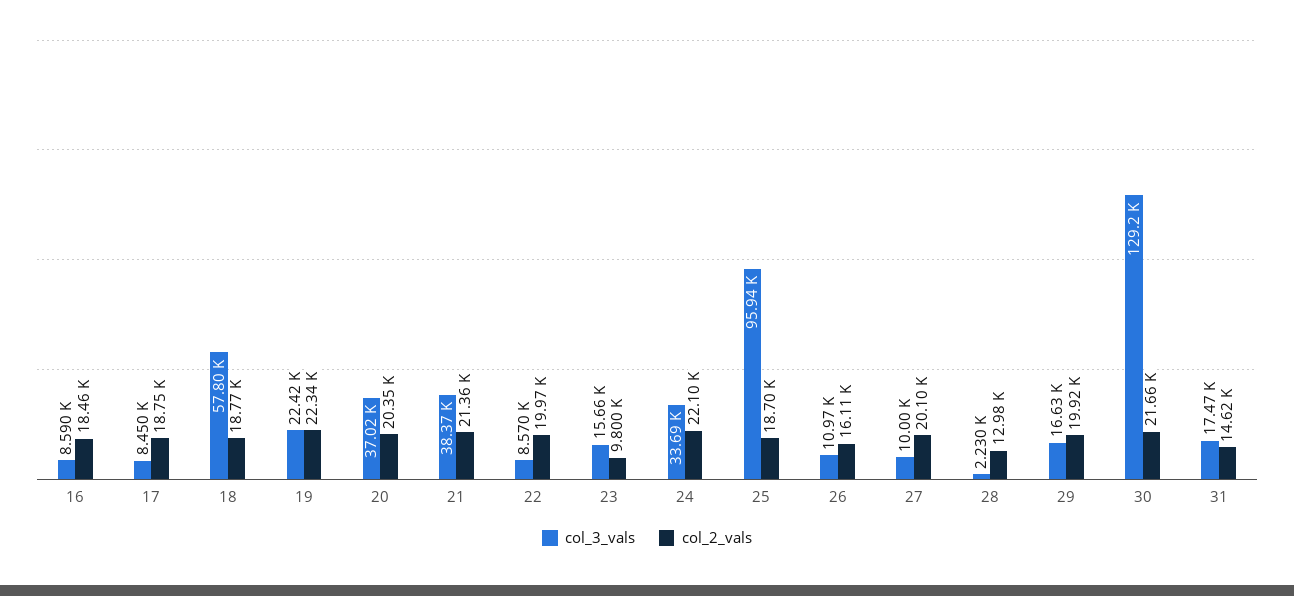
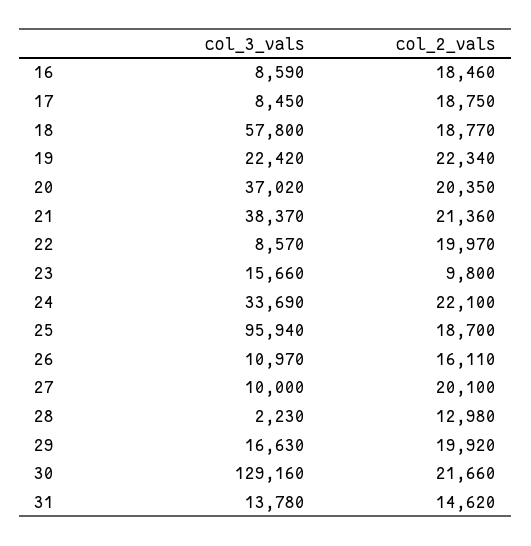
col_3_vals, 31: 17470 -> 13780

